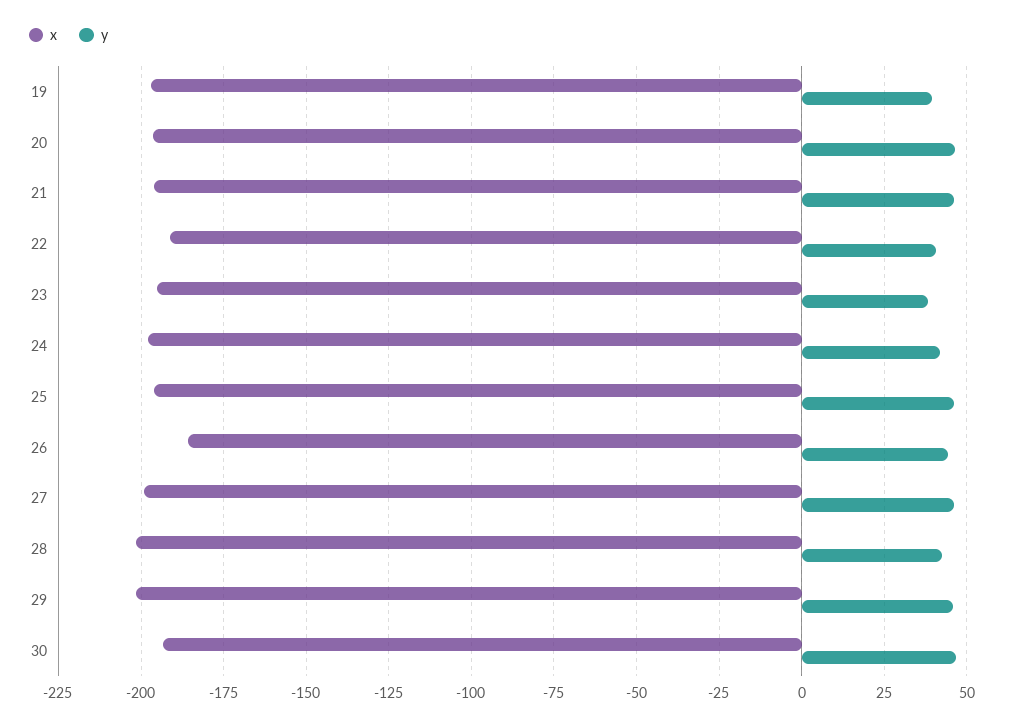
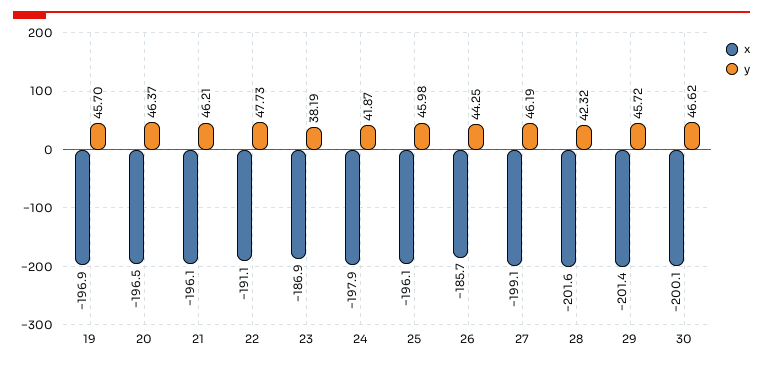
y, 19: 40 -> 45.7
y, 22: 40 -> 47.73
x, 23: -195 -> -186.9
x, 30: -192.5 -> -200.1

